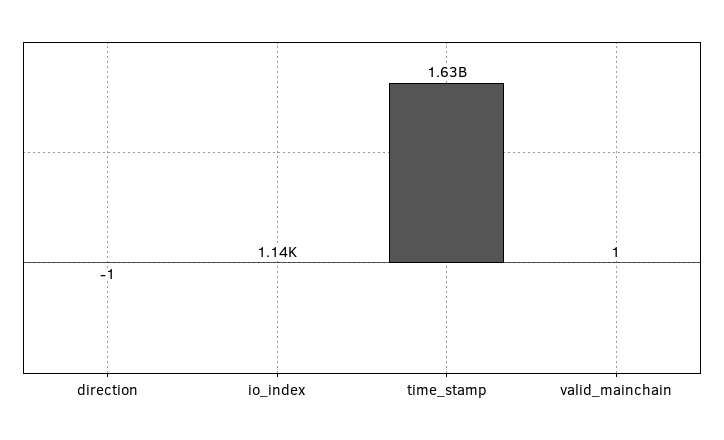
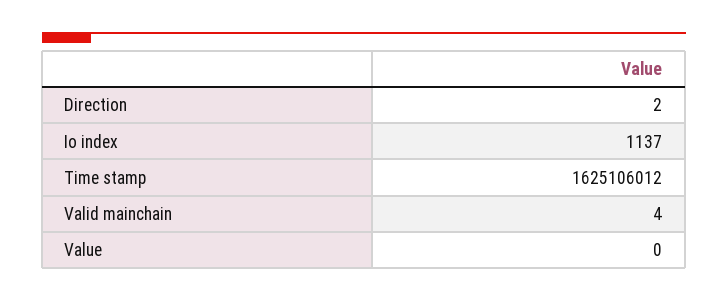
direction: -1 -> 2
valid_mainchain: 1 -> 4
Value: none -> 0

